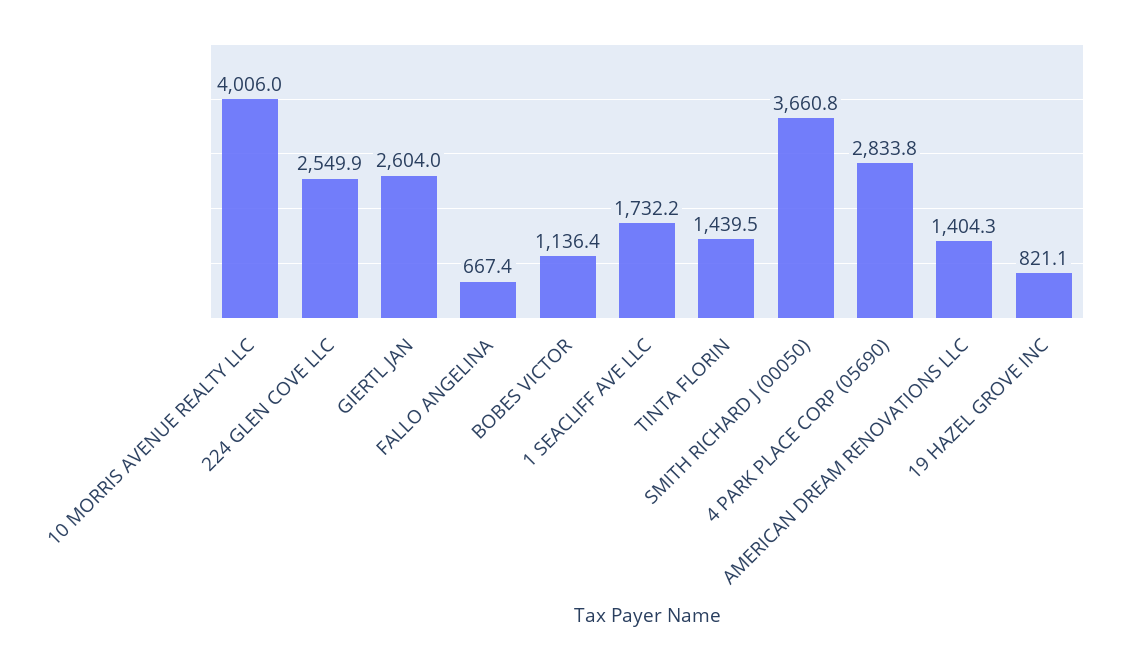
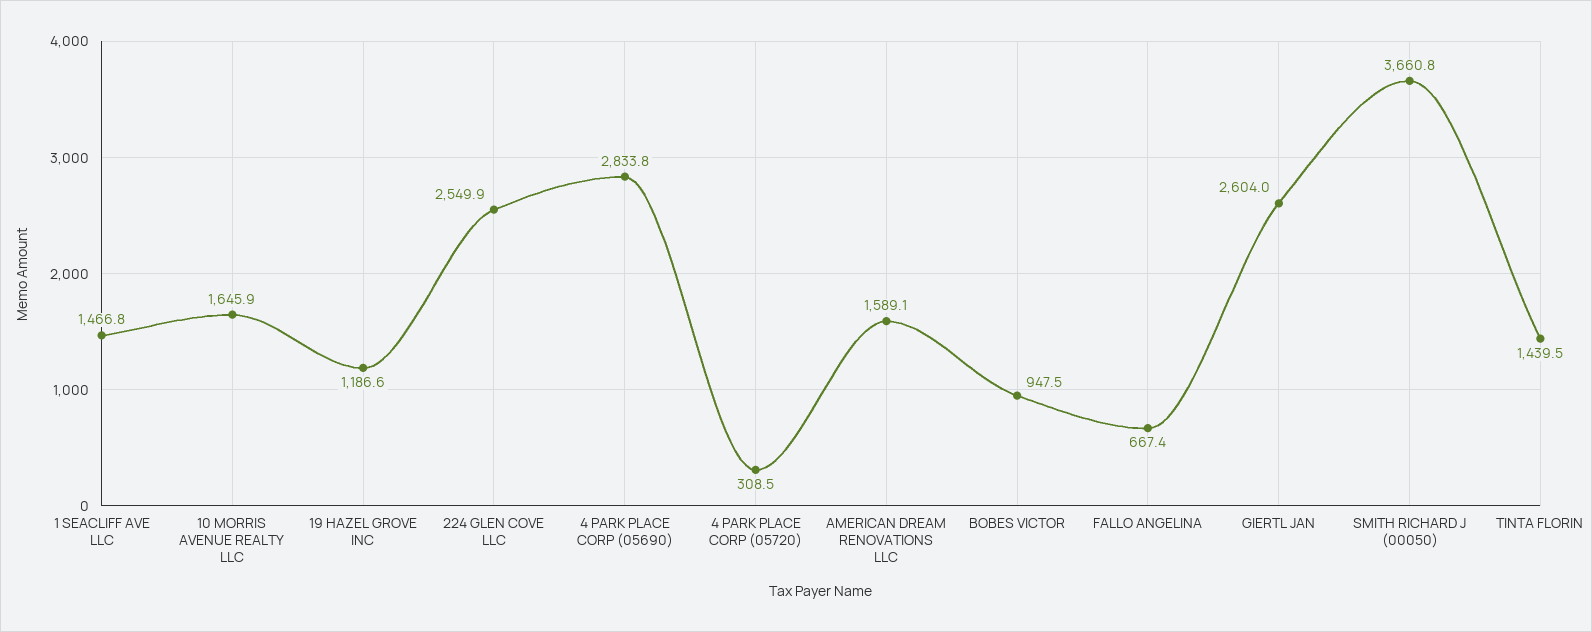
10 MORRIS AVENUE REALTY LLC: 4006 -> 1645.9
BOBES VICTOR: 1136.4 -> 947.5
1 SEACLIFF AVE LLC: 1732.2 -> 1466.8
AMERICAN DREAM RENOVATIONS LLC: 1404.3 -> 1589.1
19 HAZEL GROVE INC: 821.1 -> 1186.6
4 PARK PLACE CORP (05720): none -> 308.5

